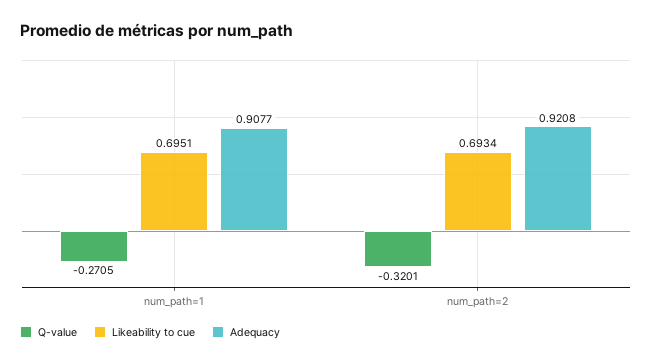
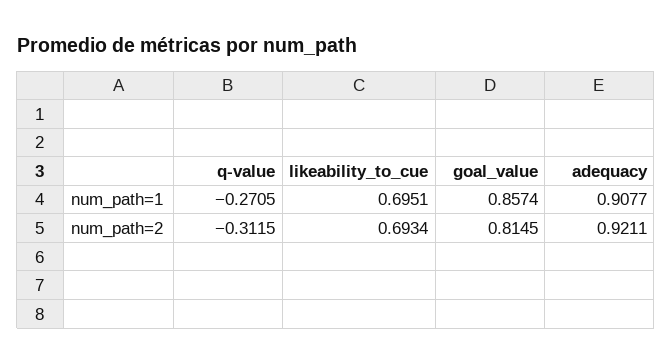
Q-value, num_path=2: -0.3201 -> -0.3115
Adequacy, num_path=2: 0.9208 -> 0.9211
goal_value, num_path=1: none -> 0.8574
goal_value, num_path=2: none -> 0.8145

